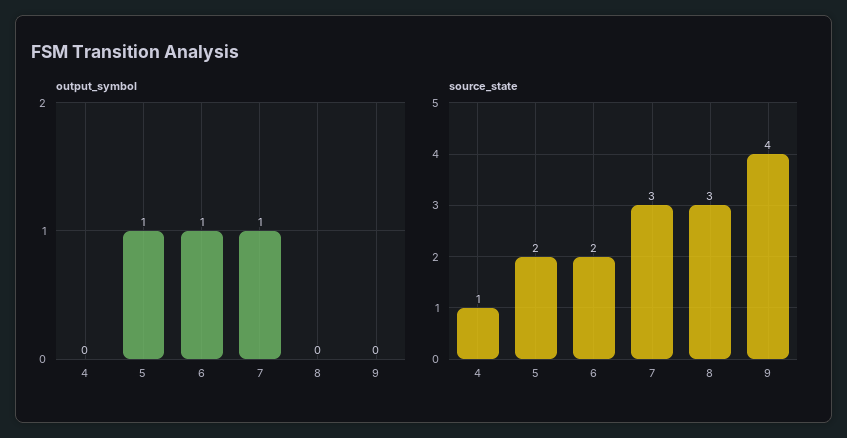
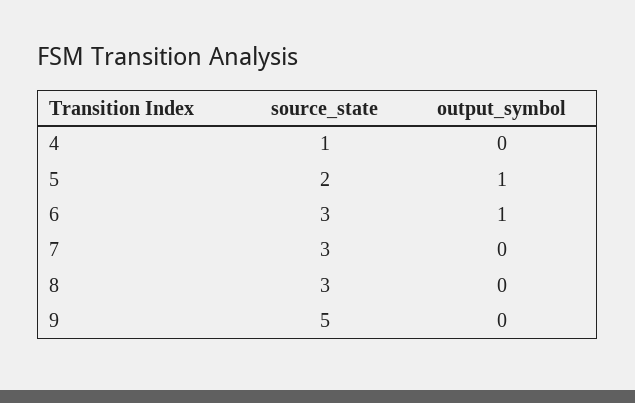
output_symbol, 7: 1 -> 0
source_state, 6: 2 -> 3
source_state, 9: 4 -> 5

